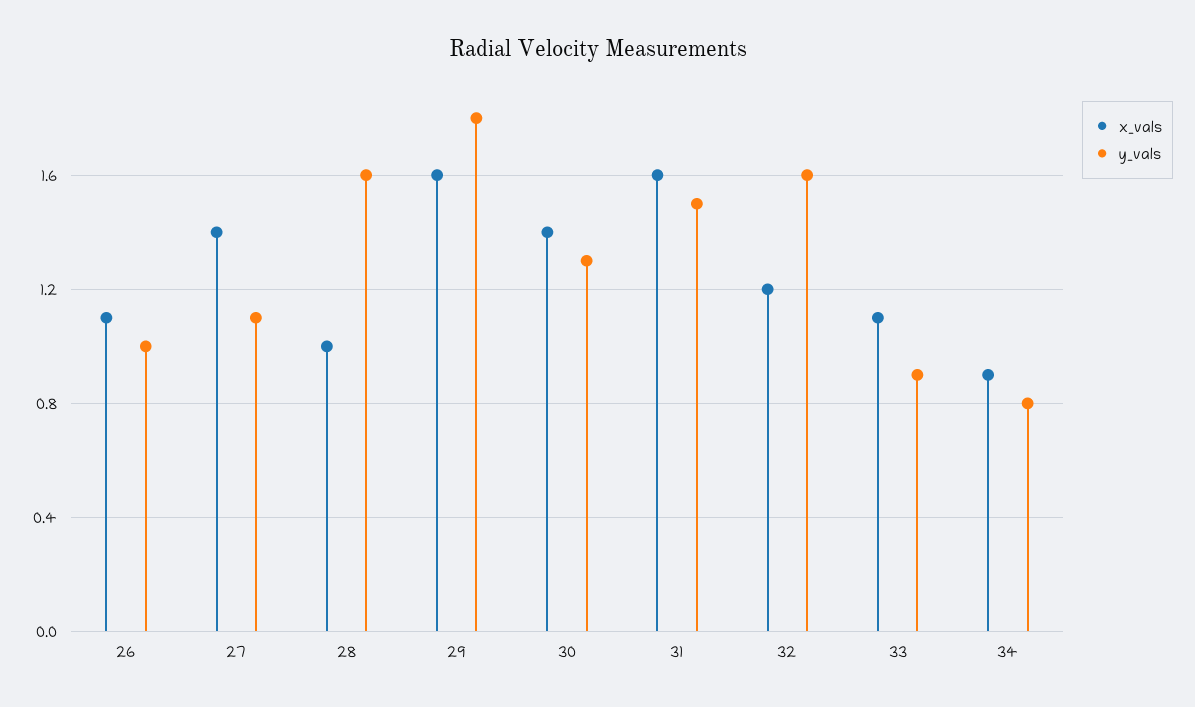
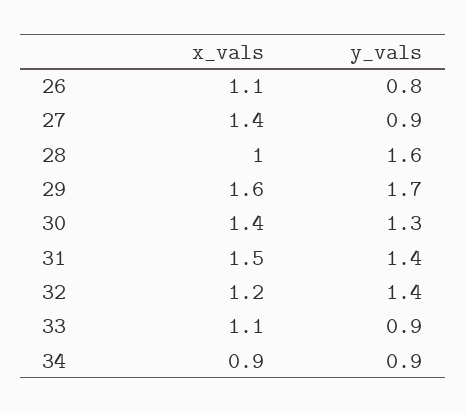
y_vals, 26: 1 -> 0.8
y_vals, 27: 1.1 -> 0.9
y_vals, 29: 1.8 -> 1.7
x_vals, 31: 1.6 -> 1.5
y_vals, 31: 1.5 -> 1.4
y_vals, 32: 1.6 -> 1.4
y_vals, 34: 0.8 -> 0.9

